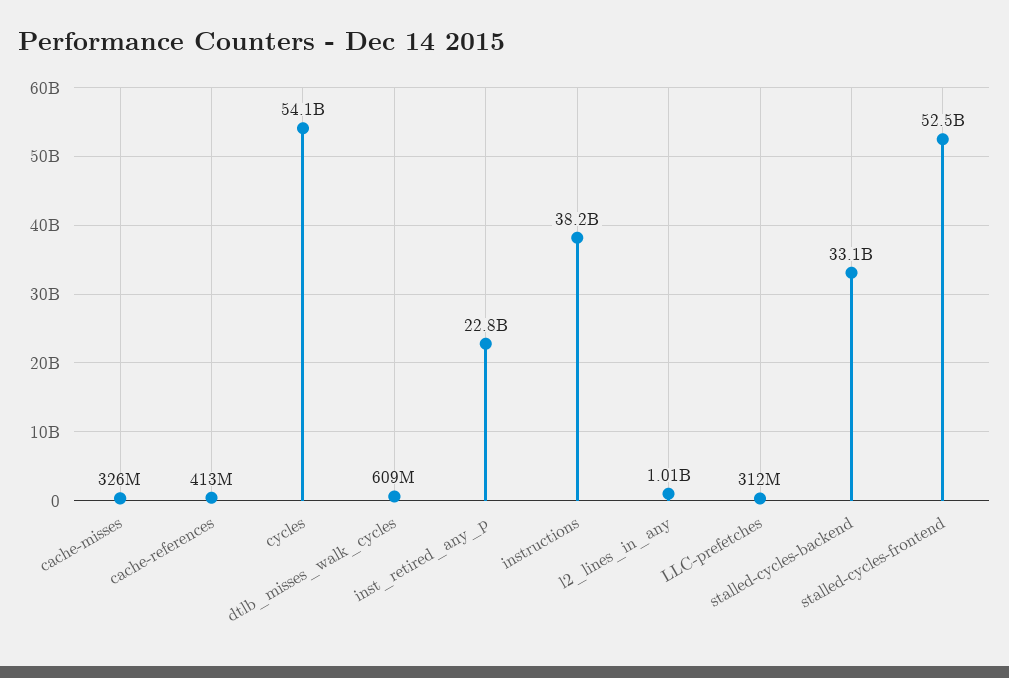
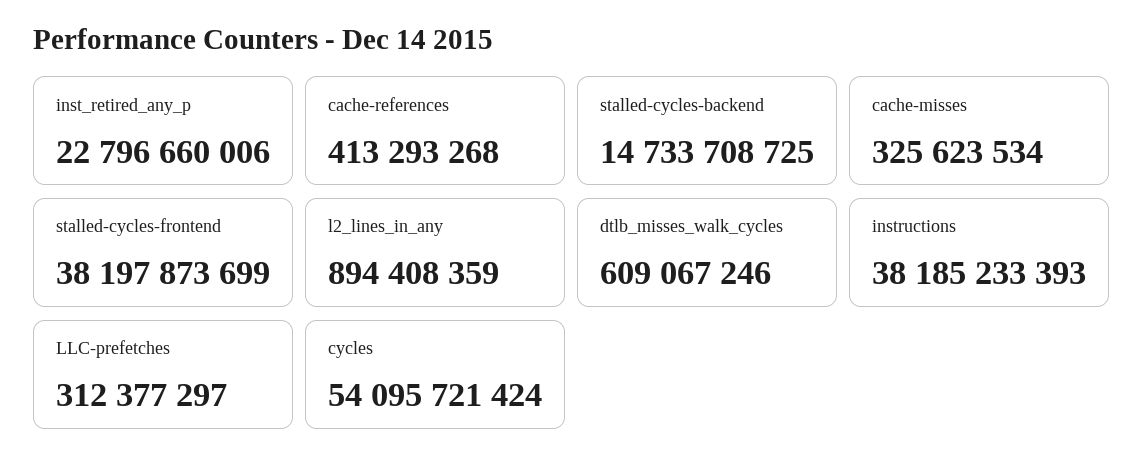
l2_lines_in_any: 1010000000 -> 894408359
stalled-cycles-backend: 33100000000 -> 14733708725
stalled-cycles-frontend: 52500000000 -> 38197873699

